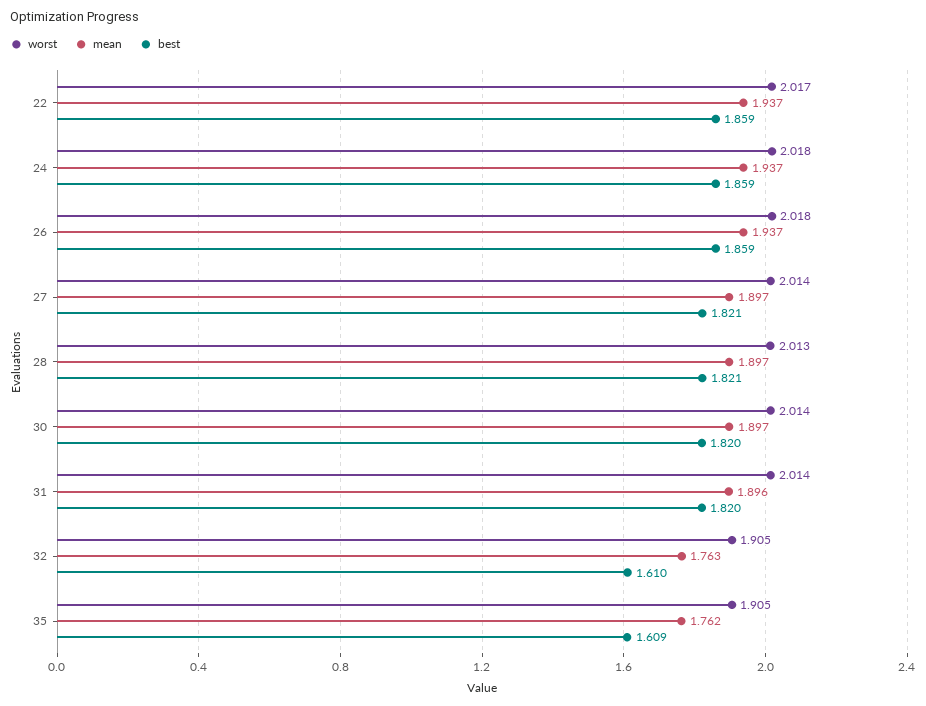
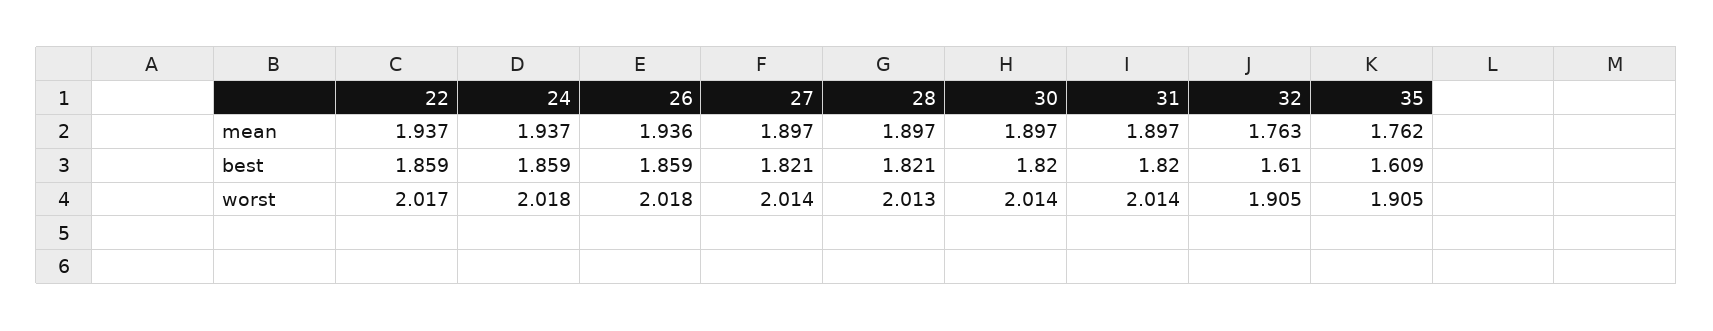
mean, 26: 1.937 -> 1.936
mean, 31: 1.896 -> 1.897

